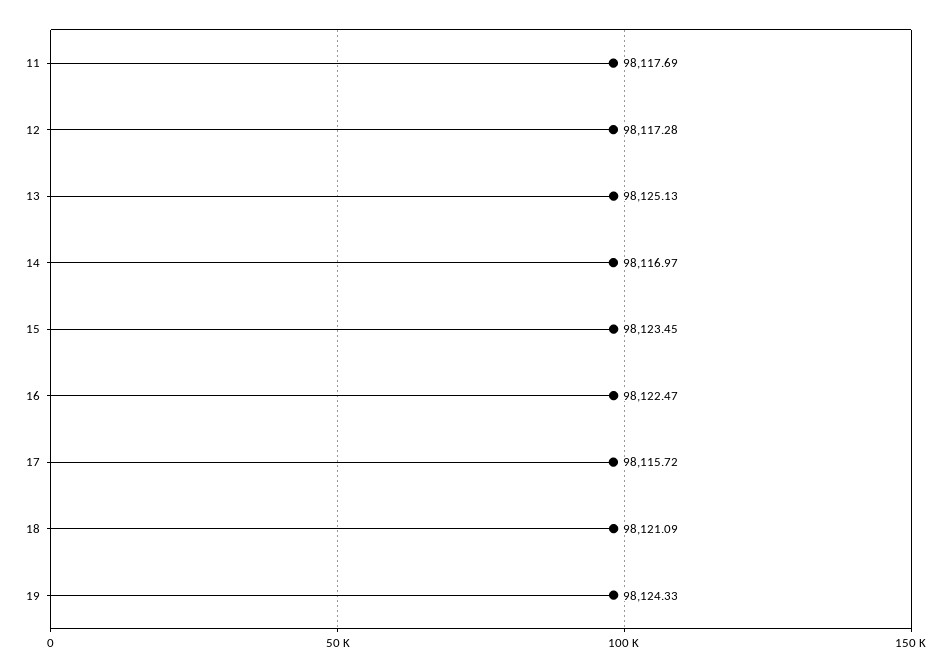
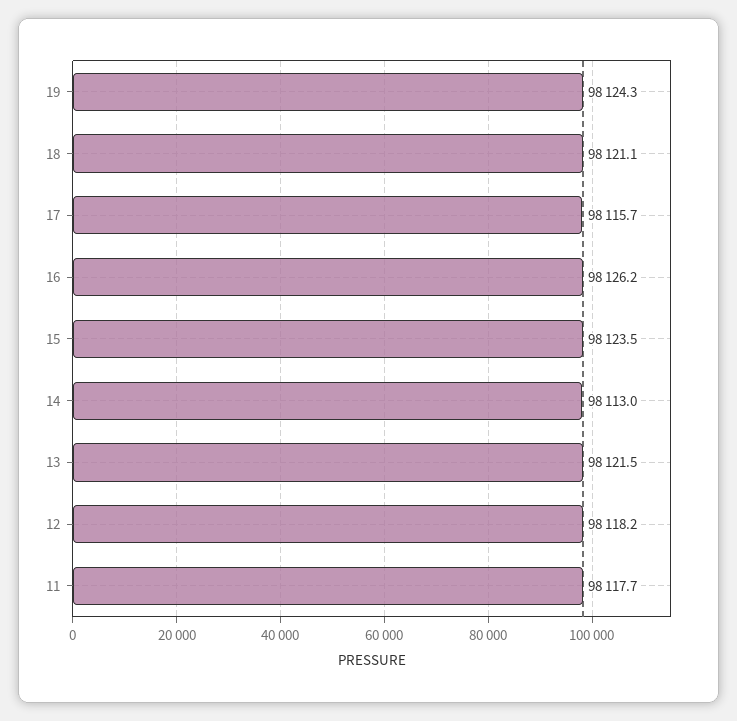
12: 98117.28 -> 98118.2
13: 98125.13 -> 98121.5
14: 98116.97 -> 98113
16: 98122.47 -> 98126.2

